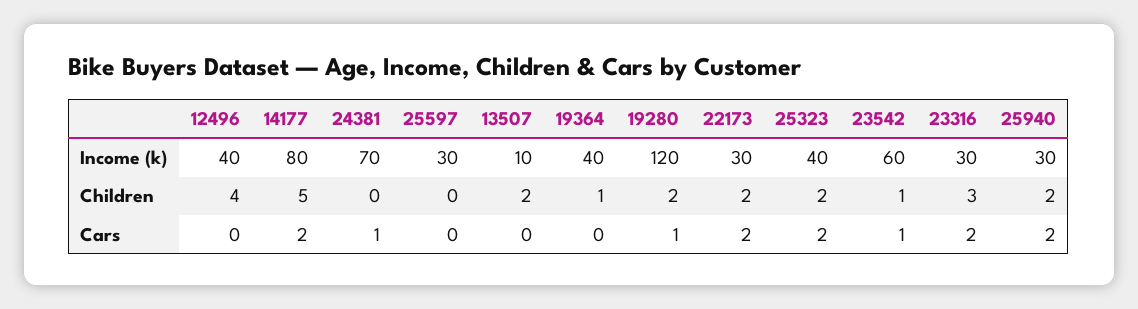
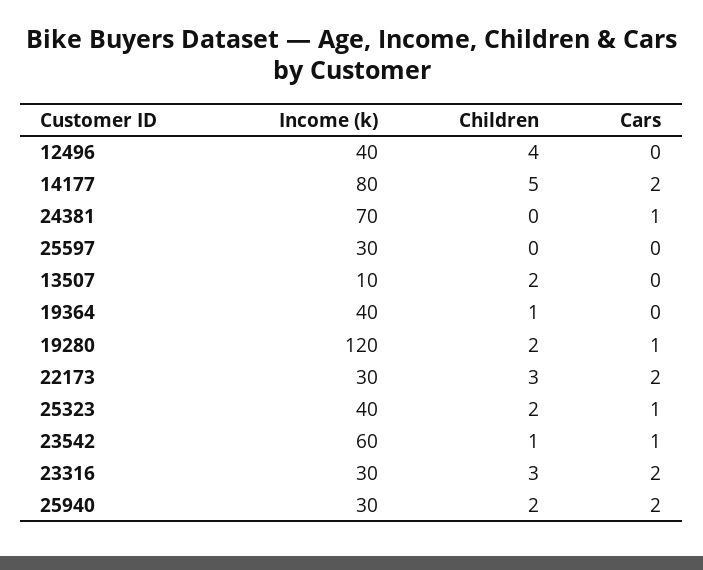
22173, Children: 2 -> 3
25323, Cars: 2 -> 1

